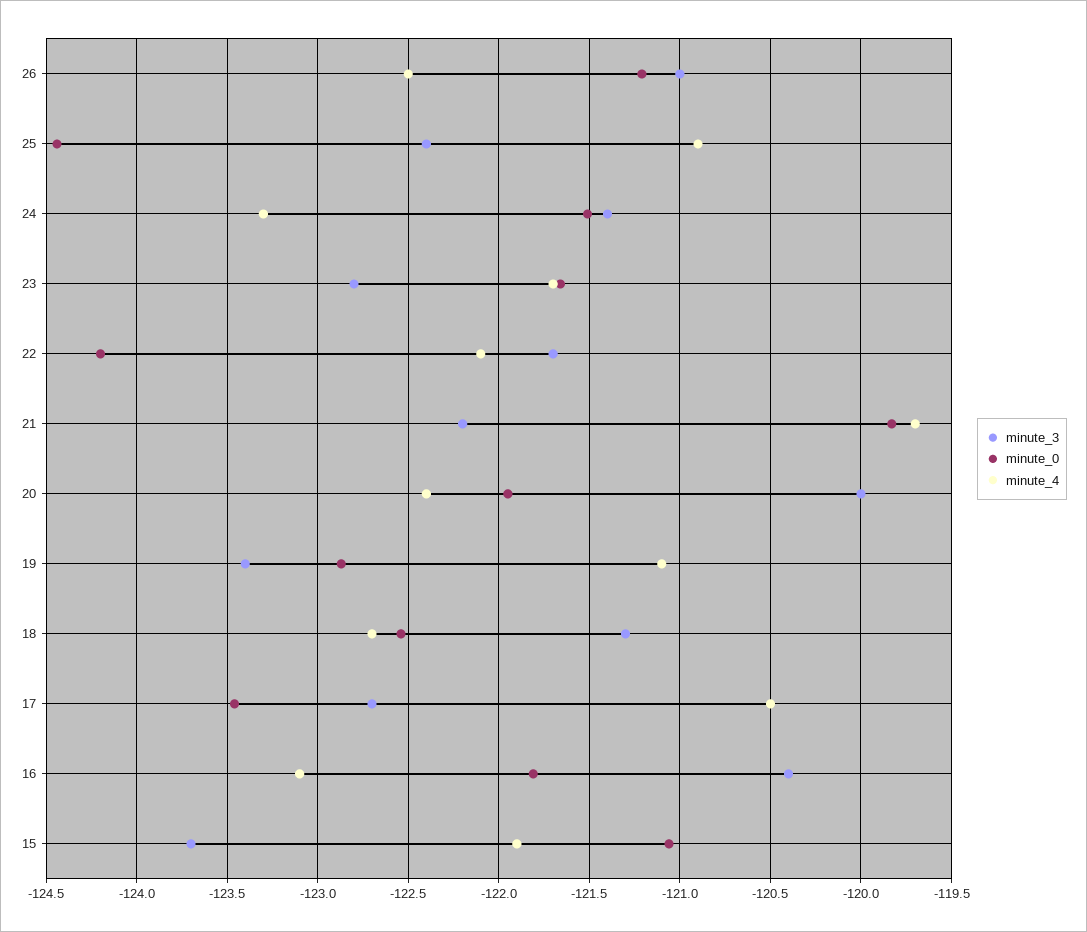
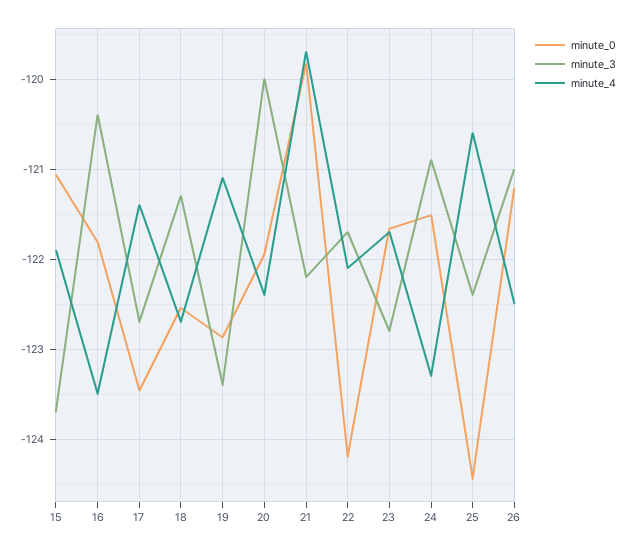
minute_4, 25: -120.9 -> -120.6
minute_3, 24: -121.4 -> -120.9
minute_4, 17: -120.5 -> -121.4
minute_4, 16: -123.1 -> -123.5

